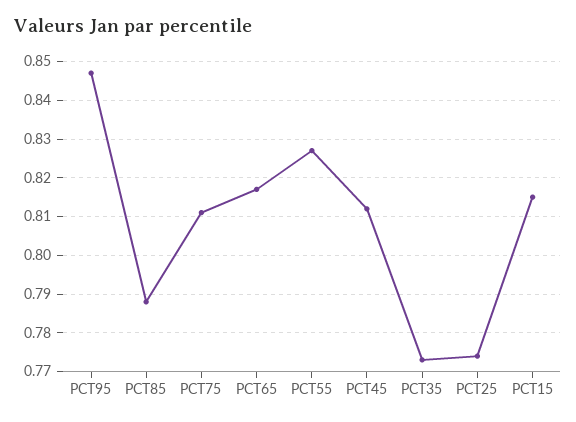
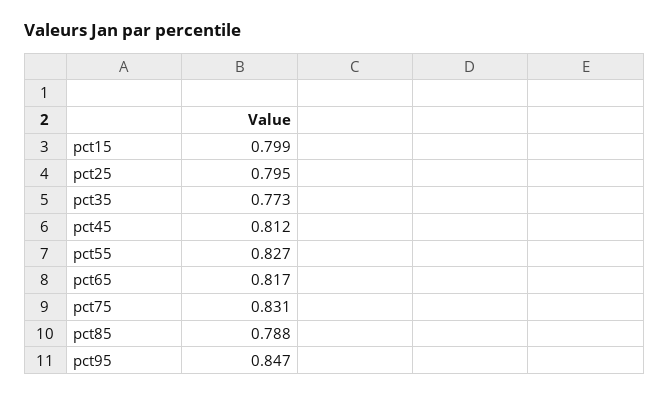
PCT75: 0.81 -> 0.831
PCT25: 0.775 -> 0.795
PCT15: 0.815 -> 0.799

